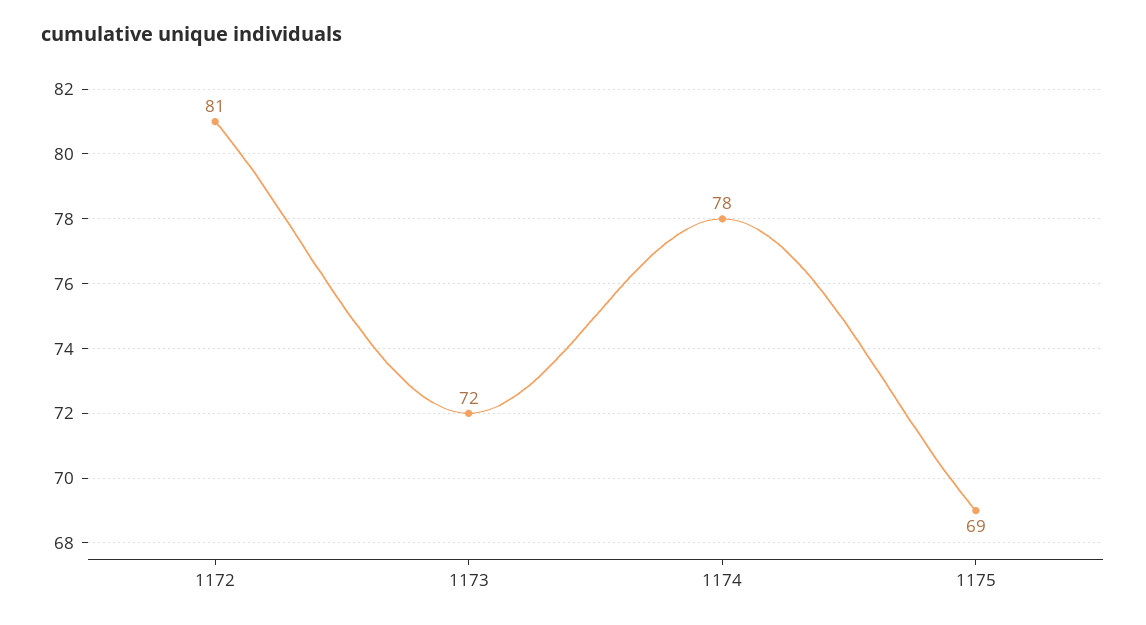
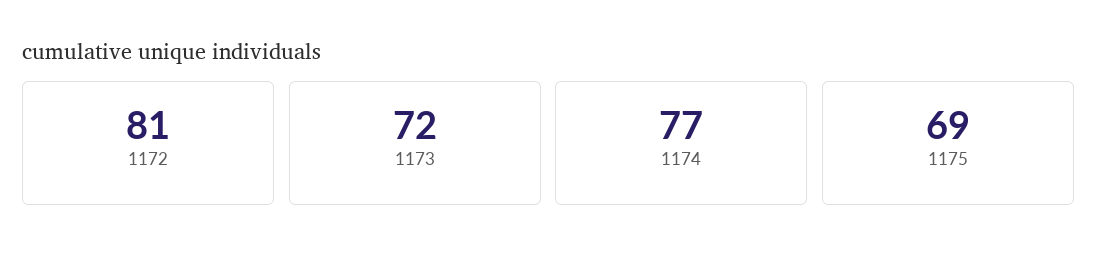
1174: 78 -> 77

